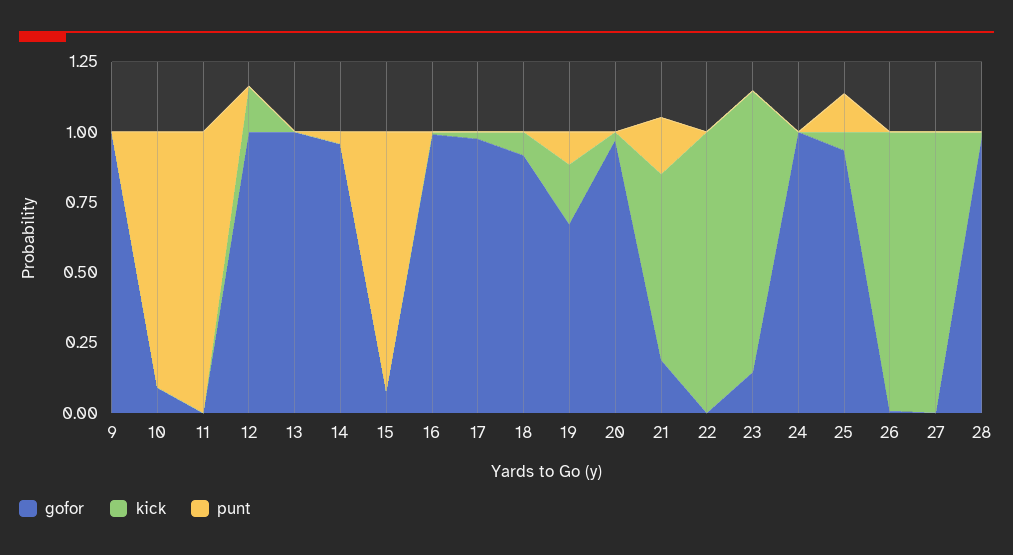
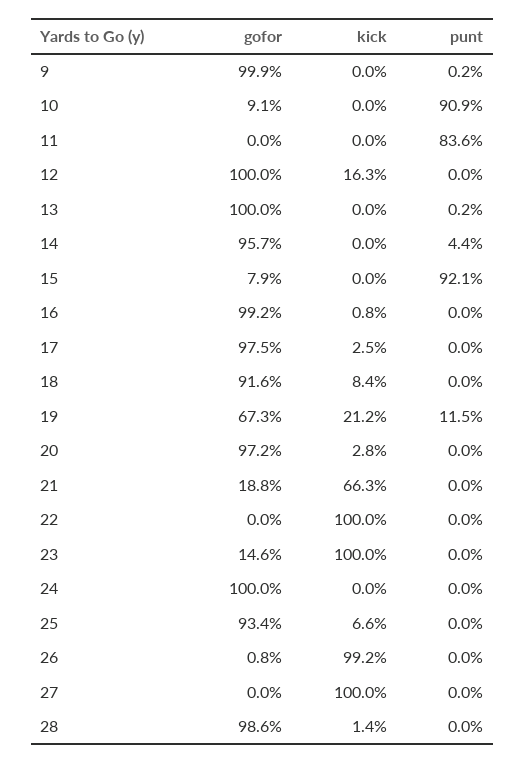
punt, 11: 1 -> 0.836
punt, 21: 0.2 -> 0
punt, 25: 0.15 -> 0

